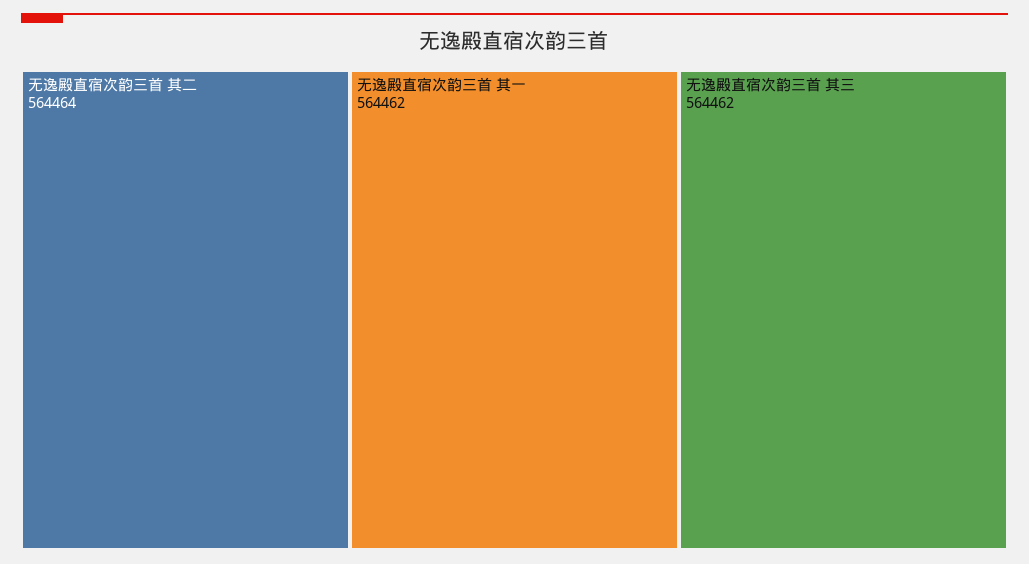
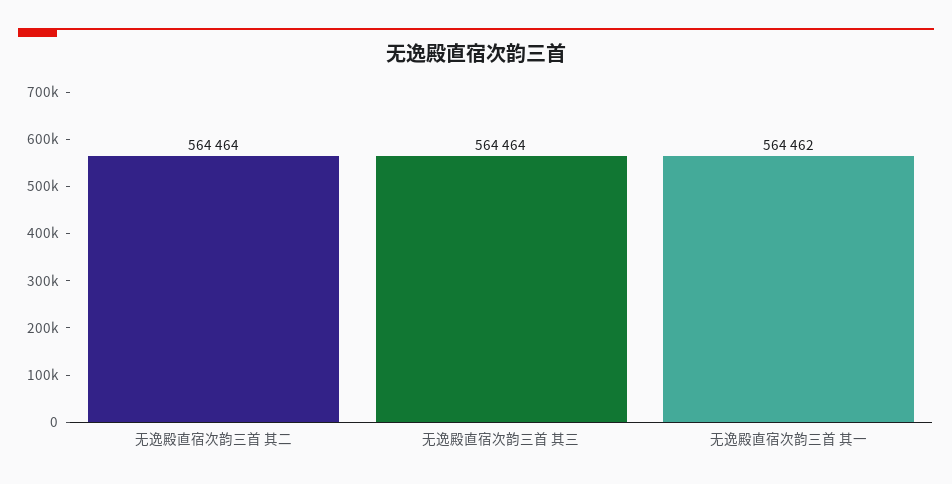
无逸殿直宿次韵三首 其三: 564462 -> 564464

